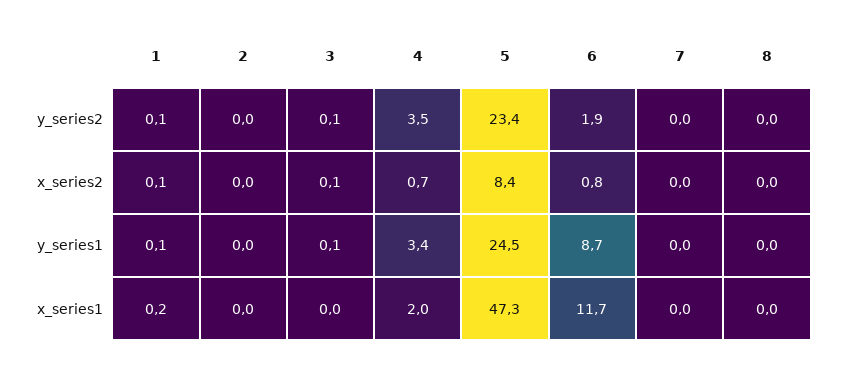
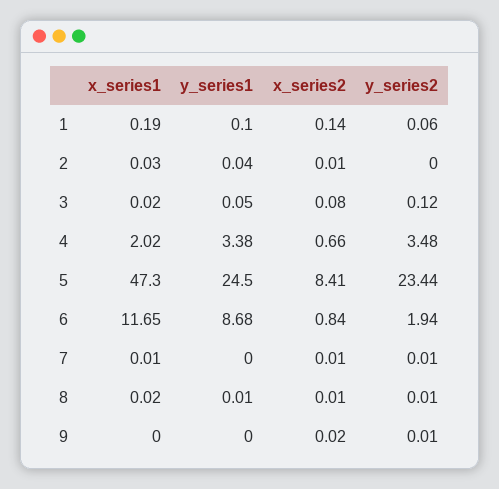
9, x_series1: none -> 0
9, y_series1: none -> 0
9, x_series2: none -> 0.02
9, y_series2: none -> 0.01

